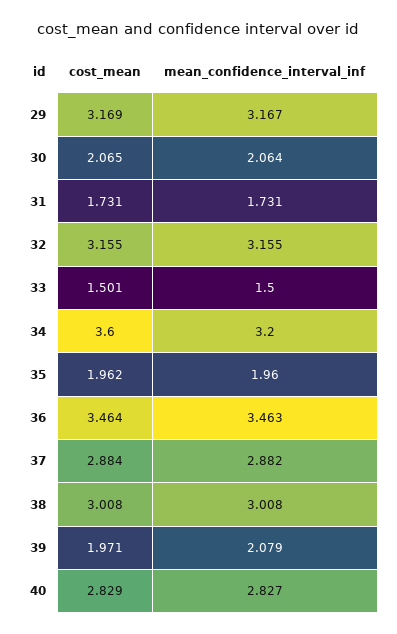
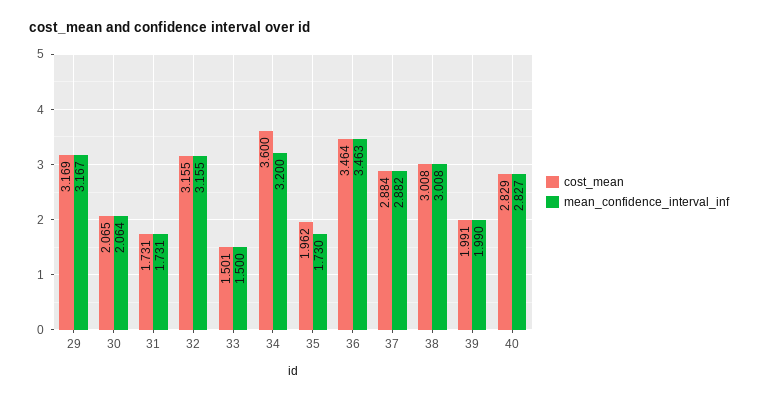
mean_confidence_interval_inf, 35: 1.96 -> 1.73
cost_mean, 39: 1.971 -> 1.991
mean_confidence_interval_inf, 39: 2.079 -> 1.99

